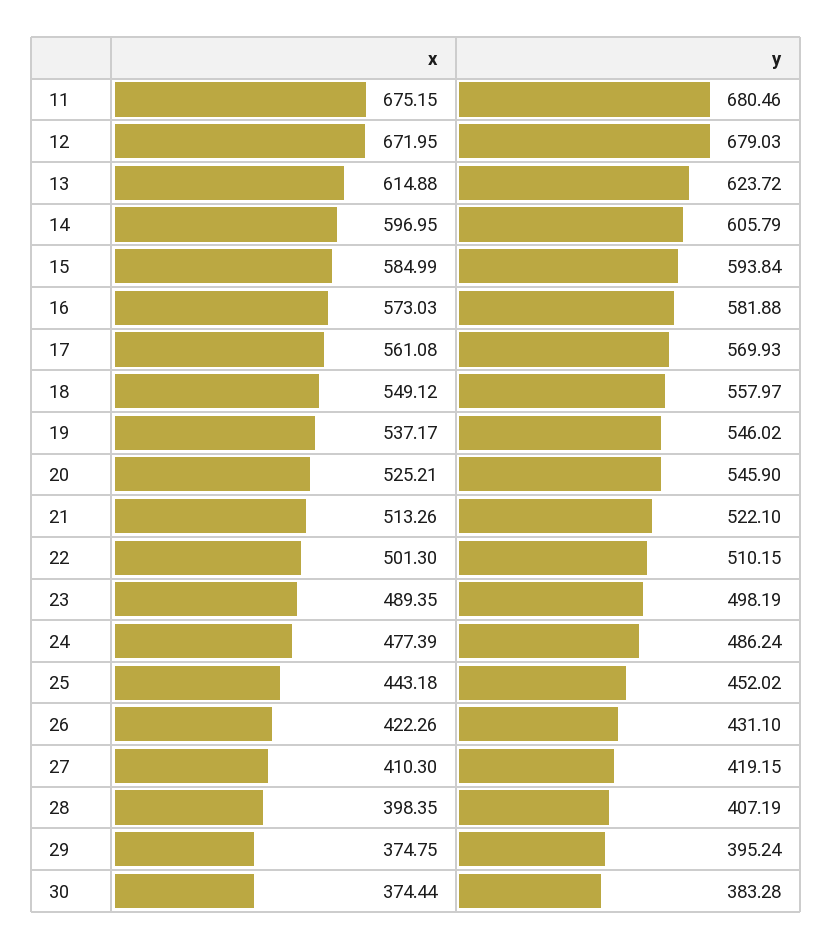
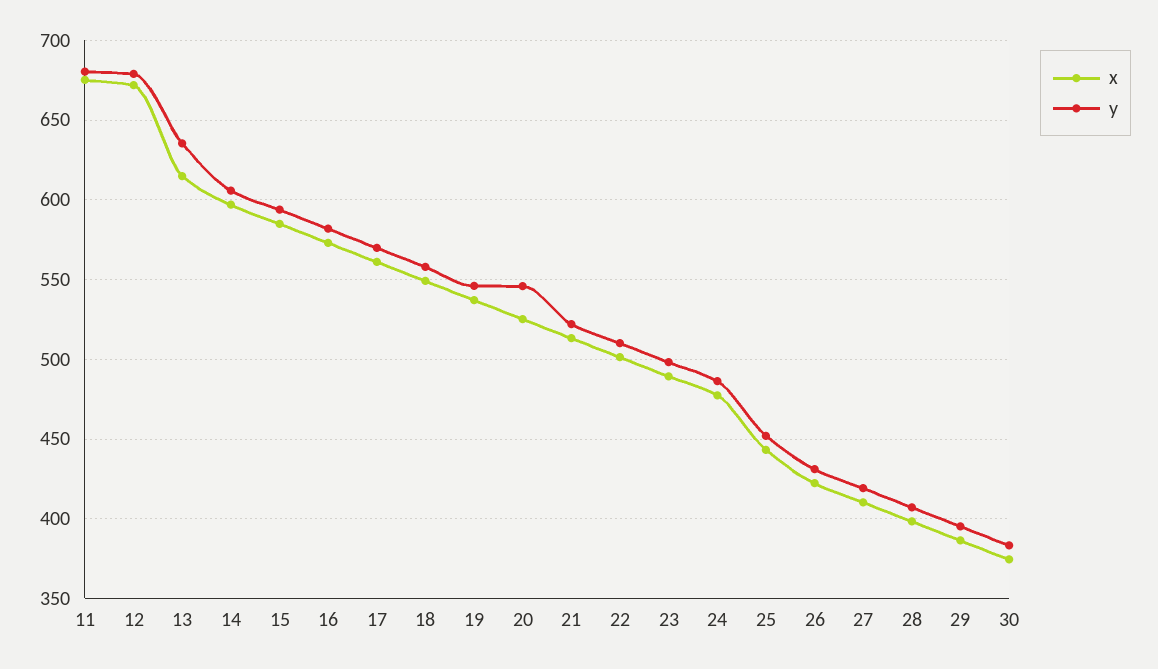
y, 13: 623.72 -> 635
x, 29: 374.75 -> 385

